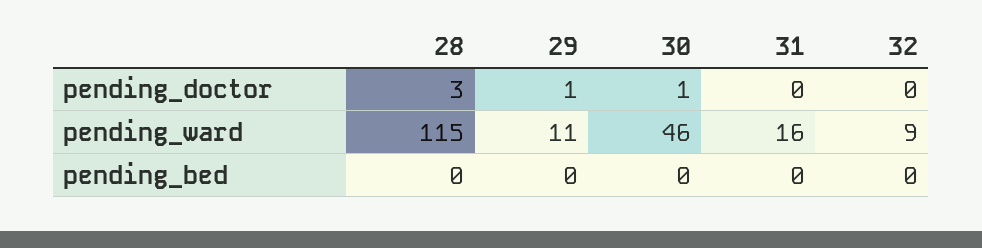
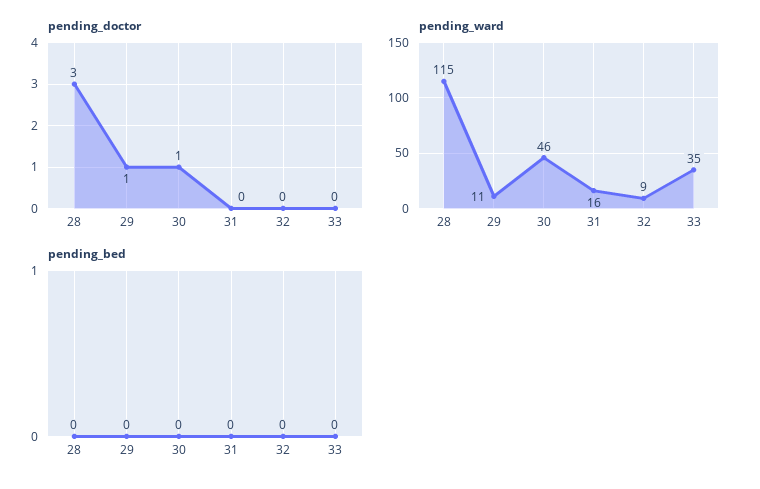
pending_doctor, 33: none -> 0
pending_ward, 33: none -> 35
pending_bed, 33: none -> 0

